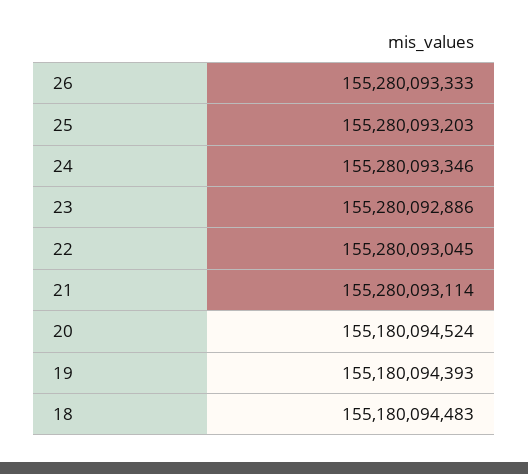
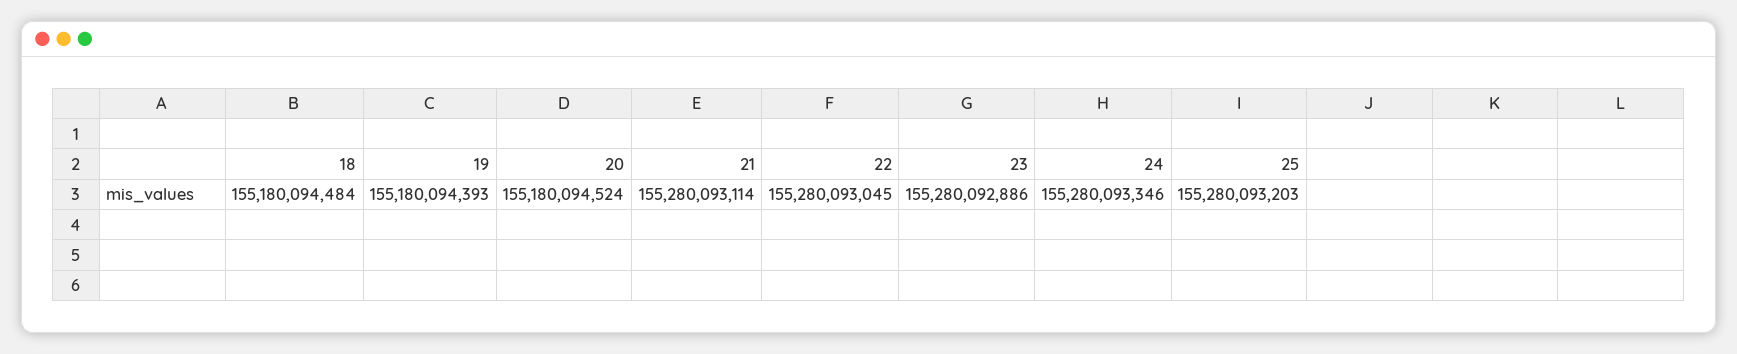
26: 155280093333 -> none
18: 155180094483 -> 155180094484

